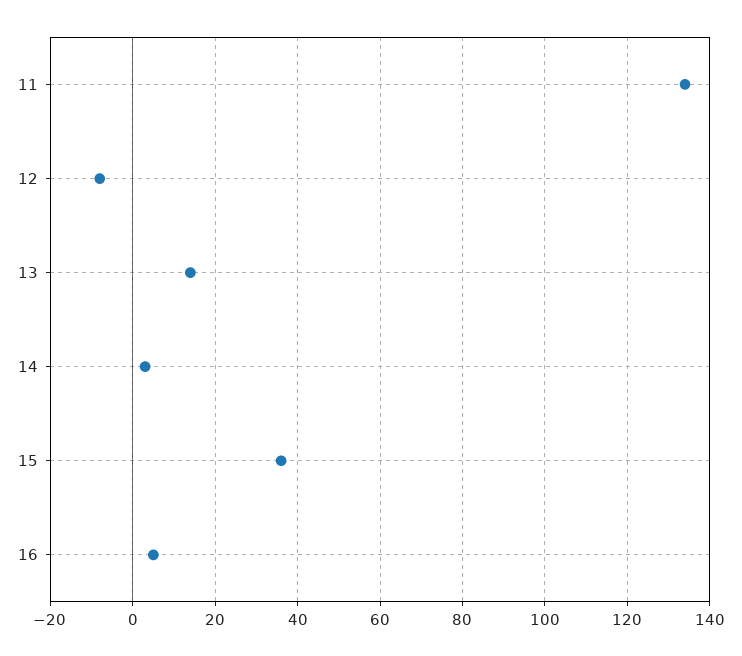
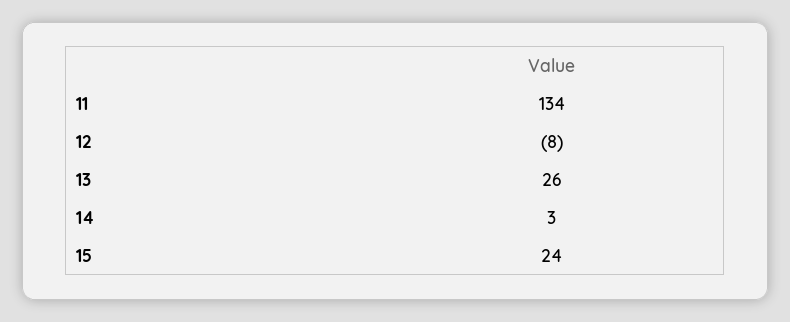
13: 15 -> 26
15: 35 -> 24
16: 5 -> none

